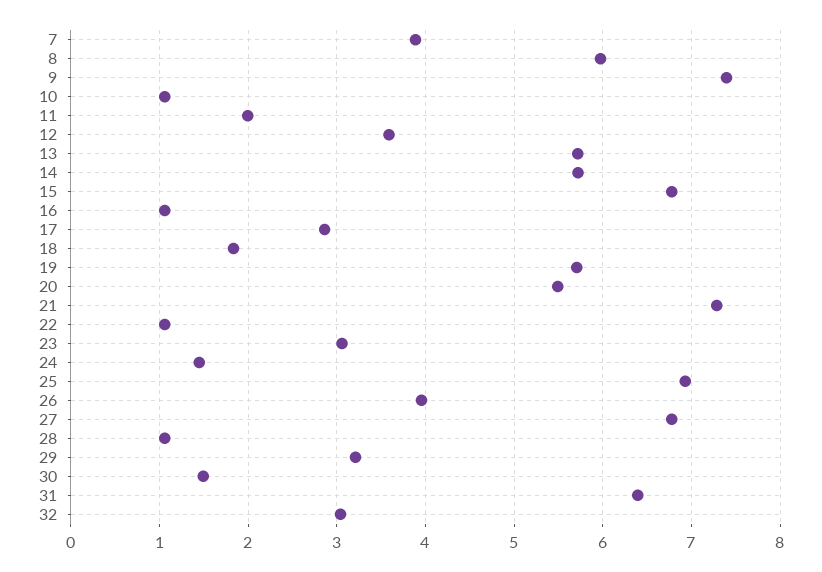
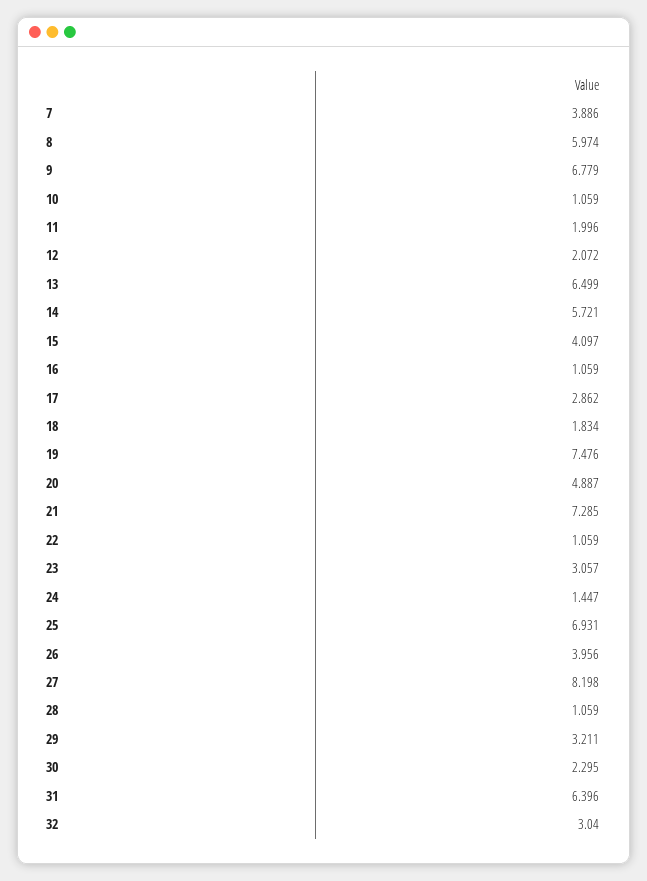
9: 7.4 -> 6.779
12: 3.6 -> 2.072
13: 5.7 -> 6.499
15: 6.8 -> 4.097
19: 5.7 -> 7.476
20: 5.5 -> 4.887
27: 6.8 -> 8.198
30: 1.5 -> 2.295

